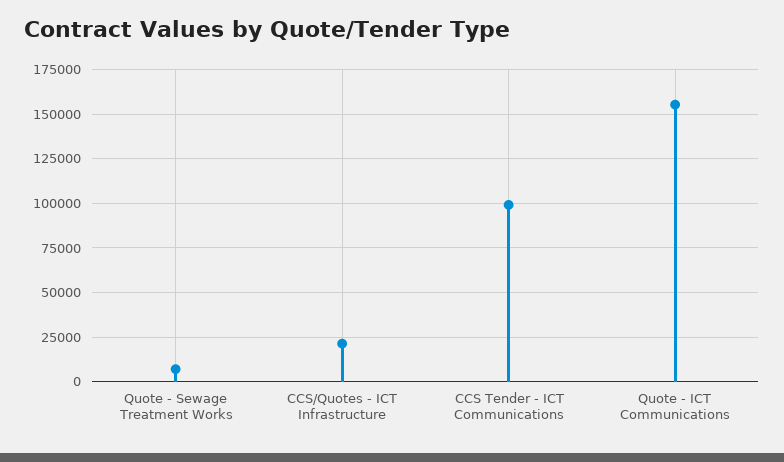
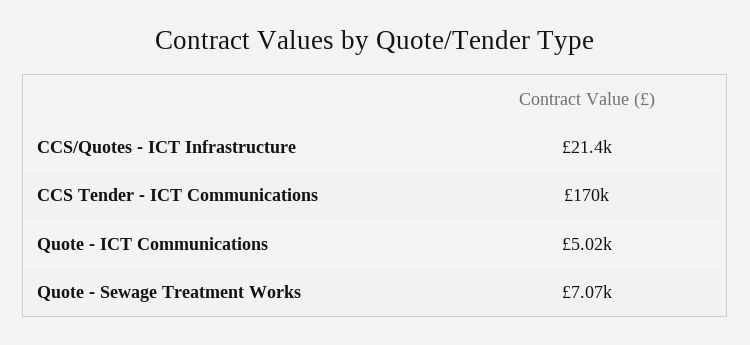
CCS Tender - ICT Communications: 100000 -> 170000
Quote - ICT Communications: 155000 -> 5020

